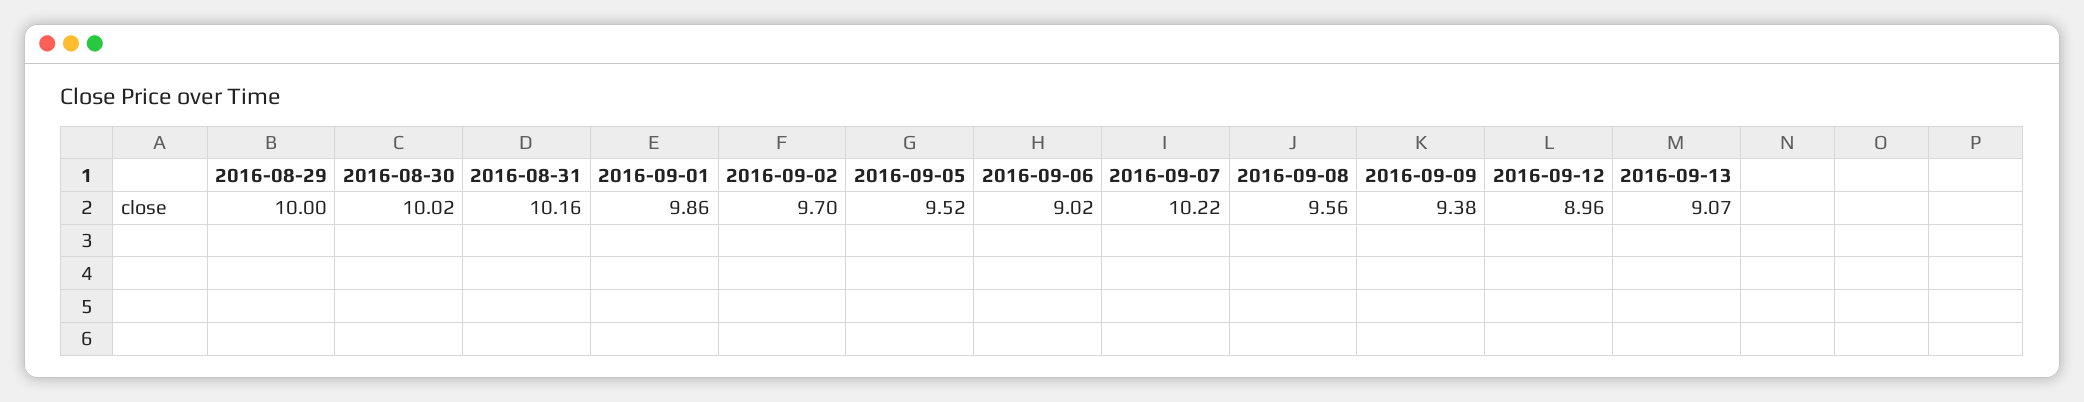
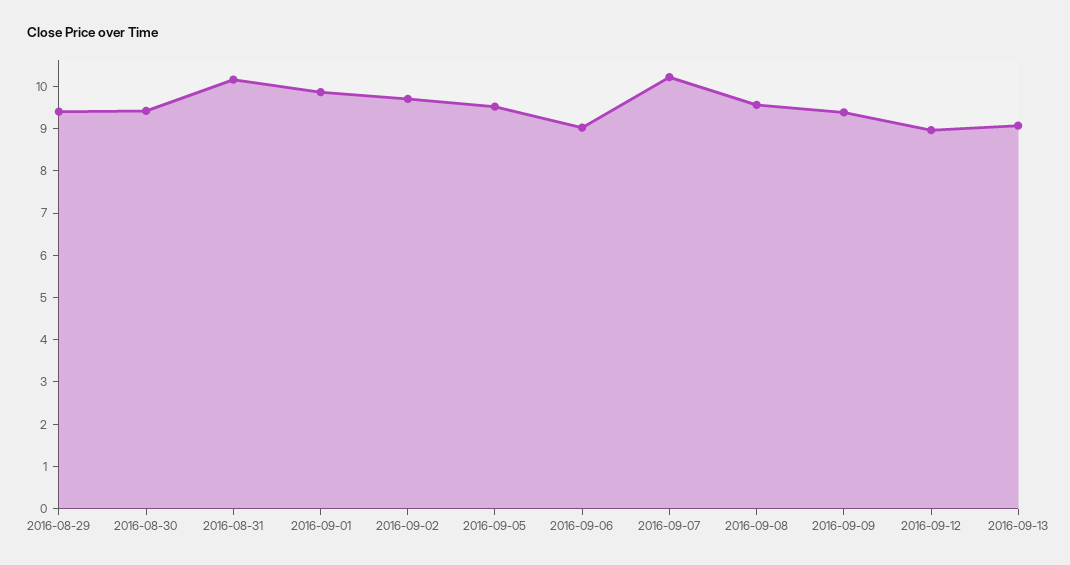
2016-08-29: 10 -> 9.4
2016-08-30: 10.02 -> 9.4

